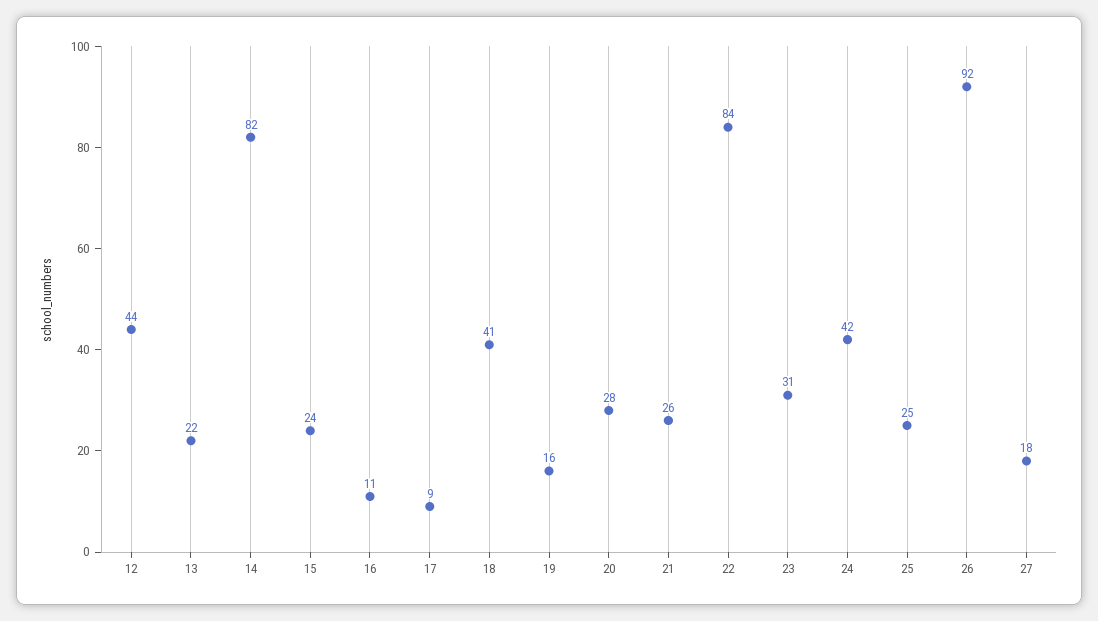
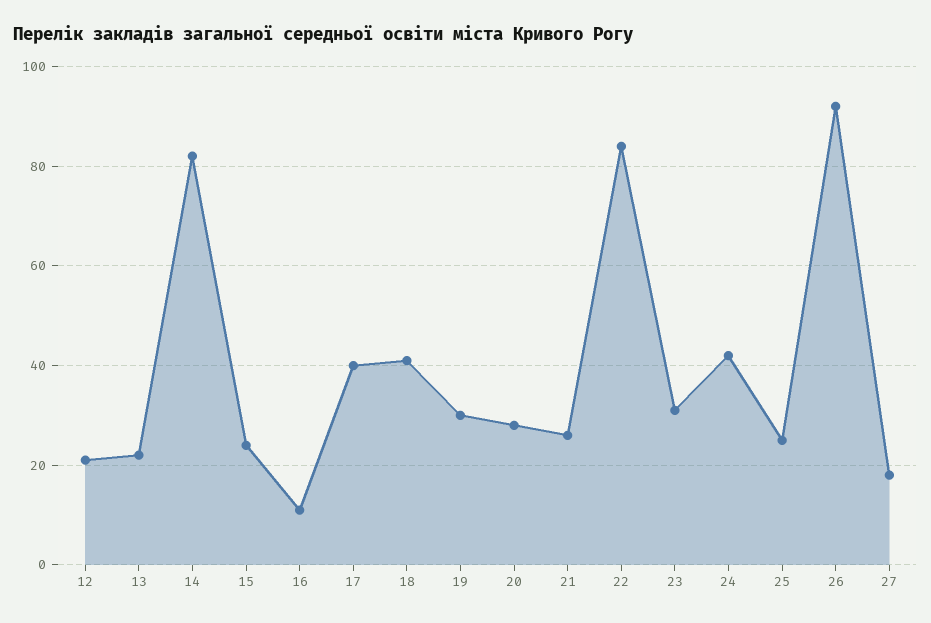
12: 44 -> 20
17: 9 -> 40
19: 16 -> 30

